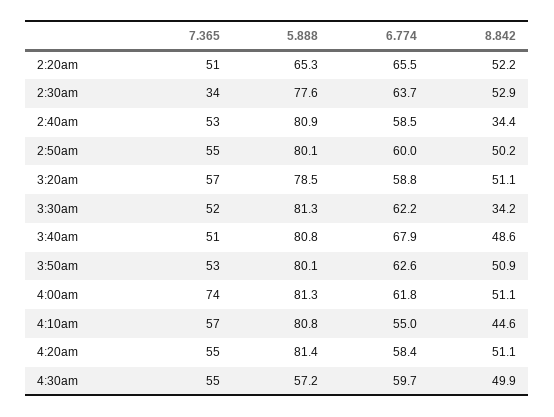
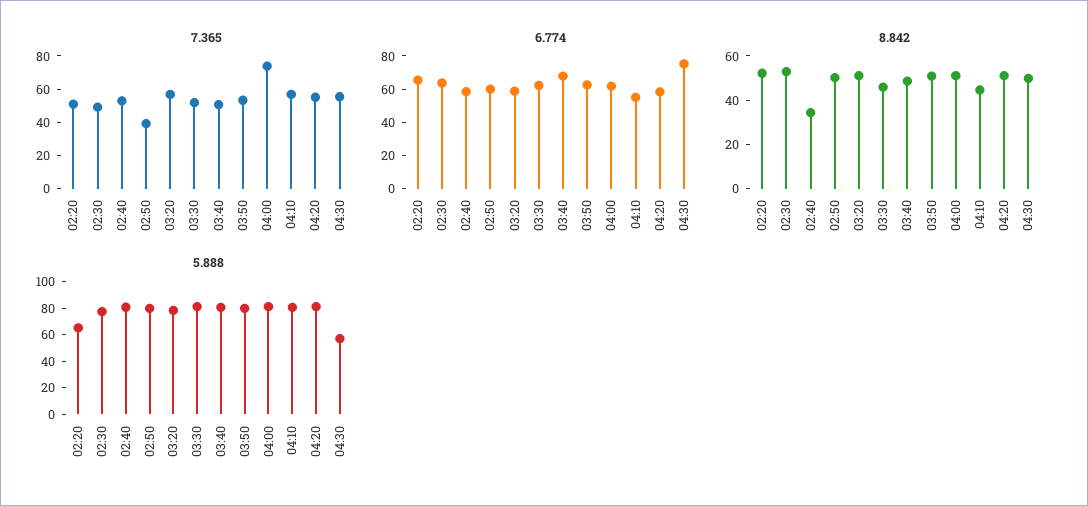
7.365, 2:30am: 34 -> 50
7.365, 2:50am: 55 -> 40
8.842, 3:30am: 34.2 -> 45
6.774, 4:30am: 59.7 -> 75

